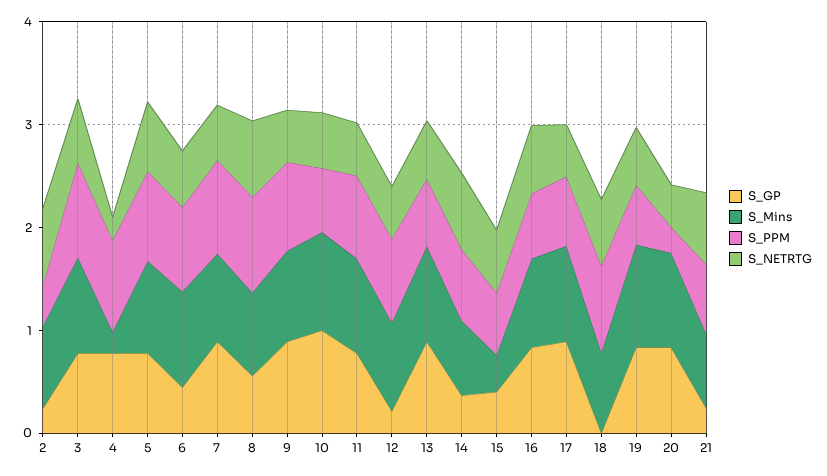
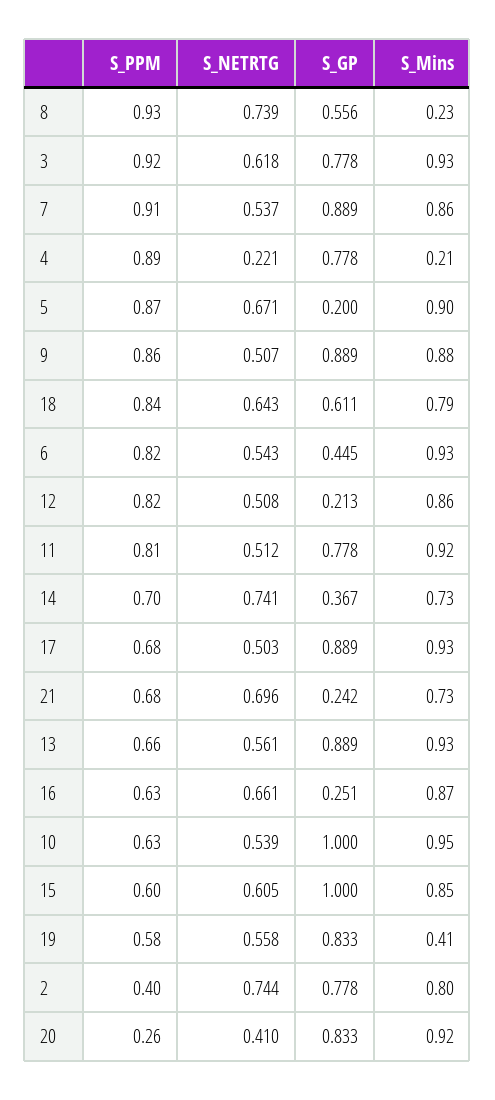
S_GP, 2: 0.2 -> 0.778
S_GP, 5: 0.8 -> 0.2
S_Mins, 8: 0.8 -> 0.23
S_GP, 15: 0.4 -> 1
S_Mins, 15: 0.4 -> 0.85
S_GP, 16: 0.8 -> 0.251
S_GP, 18: 0 -> 0.611
S_Mins, 19: 1 -> 0.41

